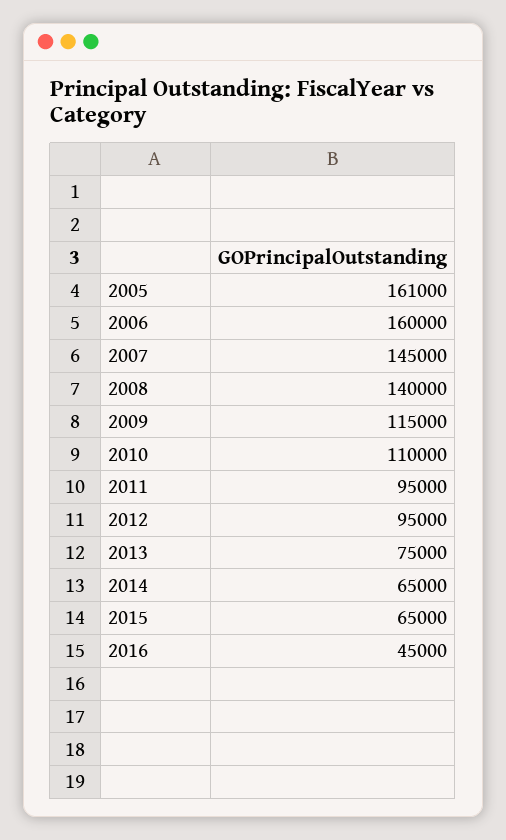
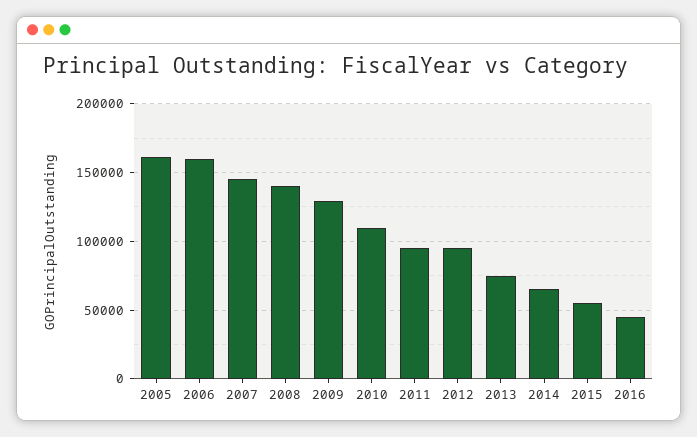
2009: 115000 -> 130000
2015: 65000 -> 55000

